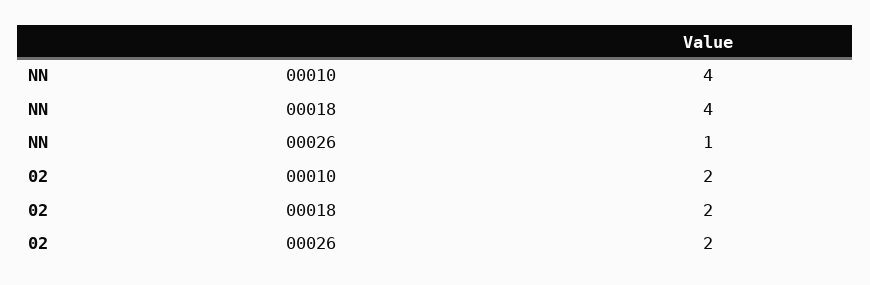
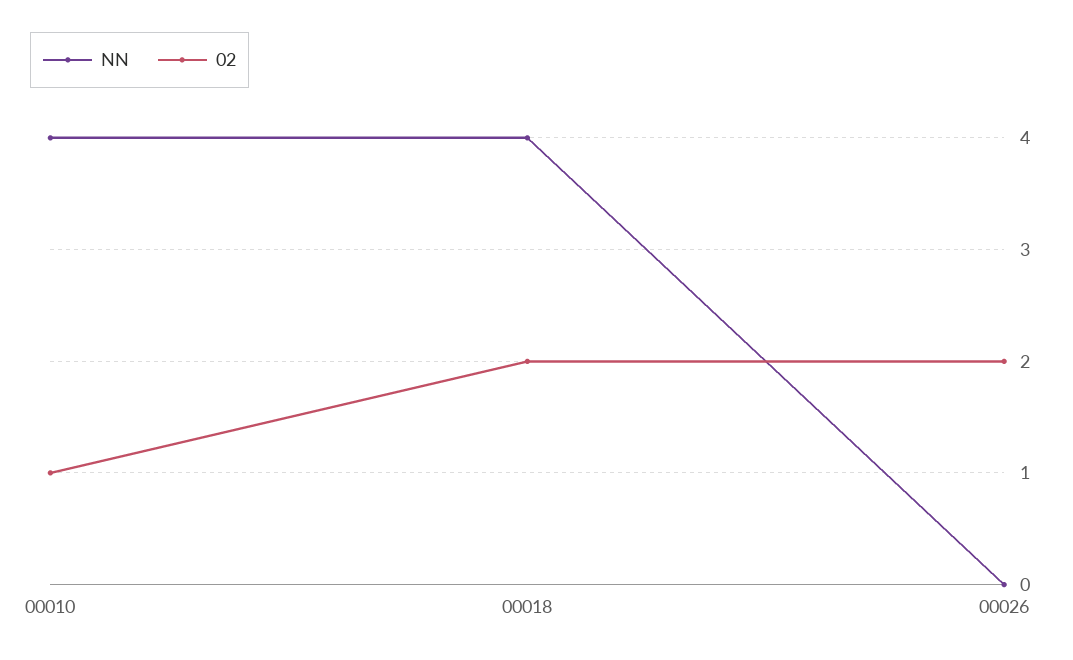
NN, 00026: 1 -> 0
02, 00010: 2 -> 1

